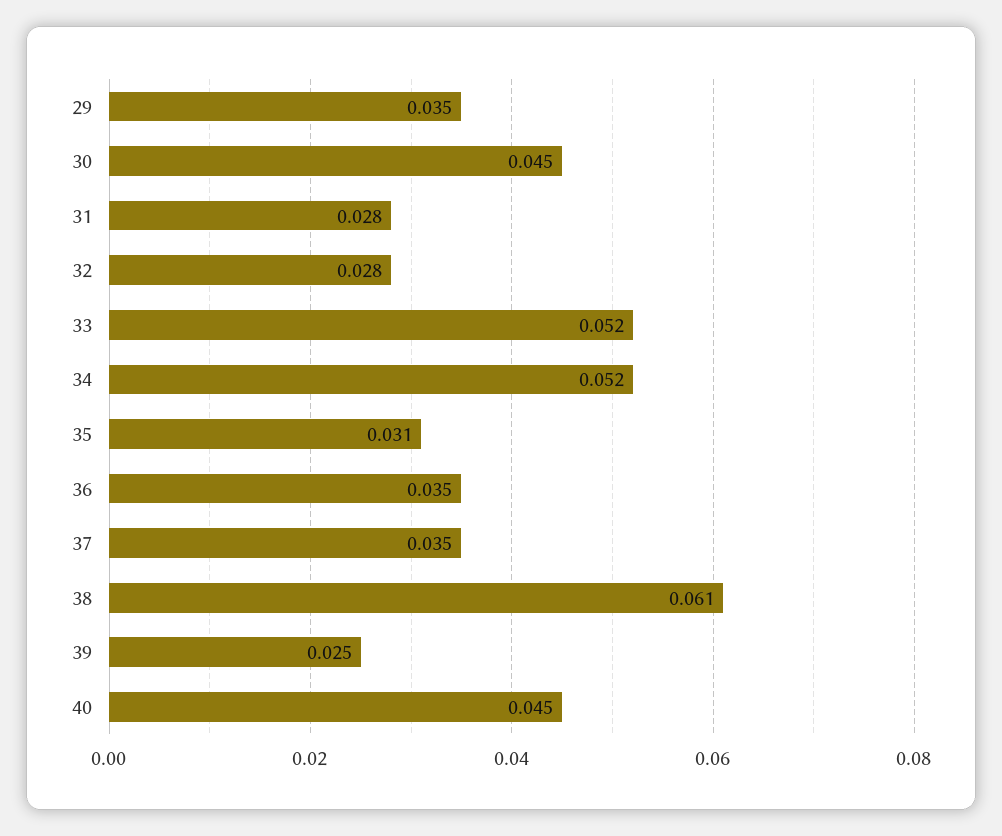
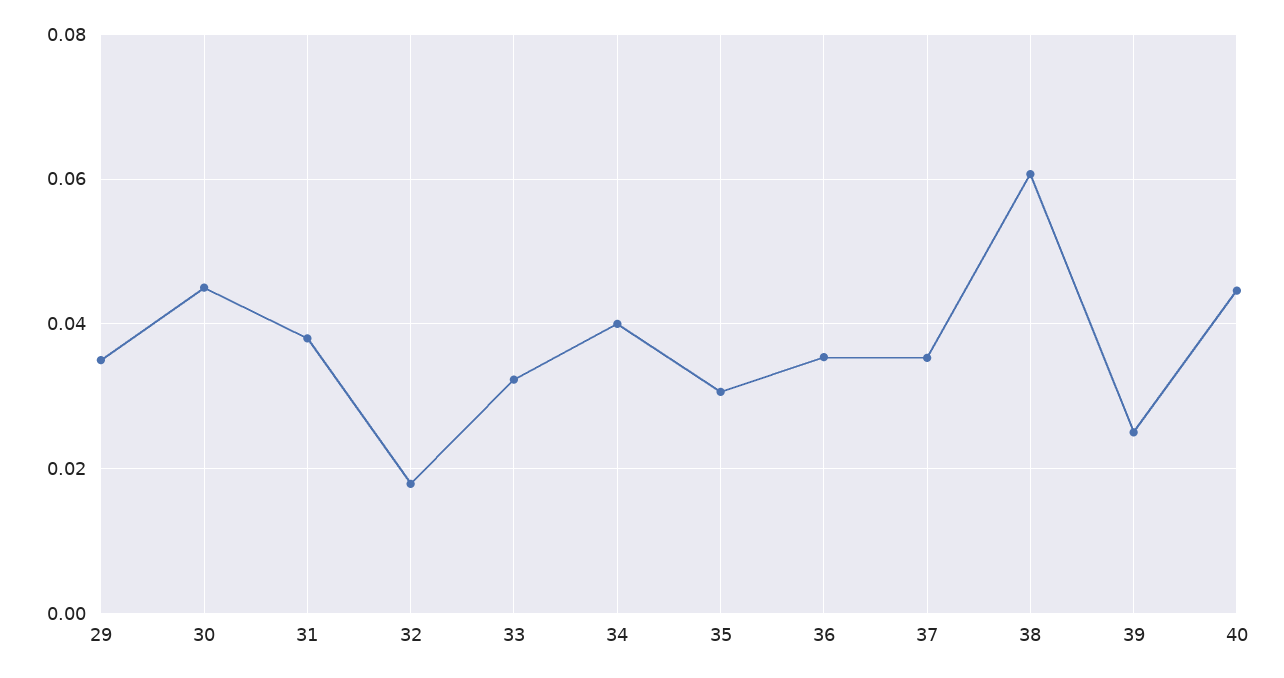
31: 0.028 -> 0.038
32: 0.028 -> 0.018
33: 0.052 -> 0.032
34: 0.052 -> 0.04

